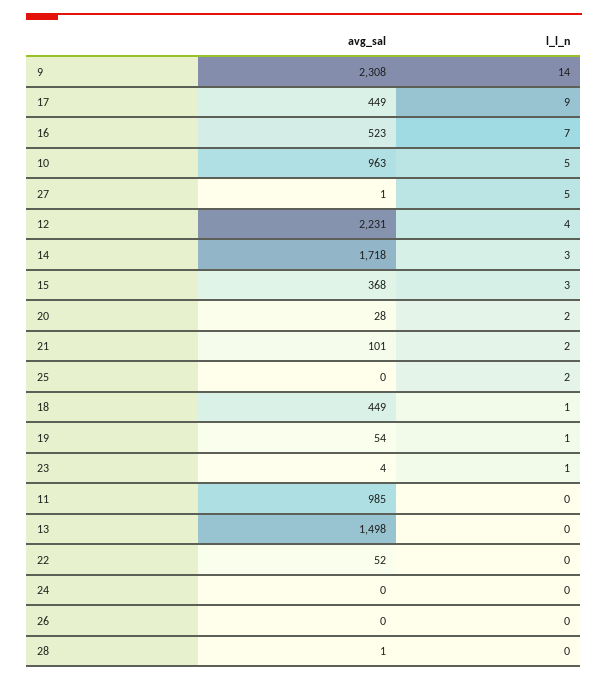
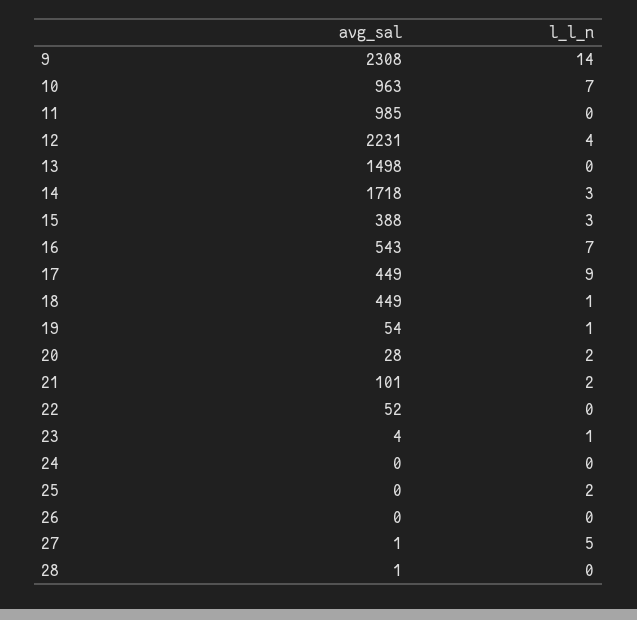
avg_sal, 16: 523 -> 543
l_l_n, 10: 5 -> 7
avg_sal, 15: 368 -> 388

